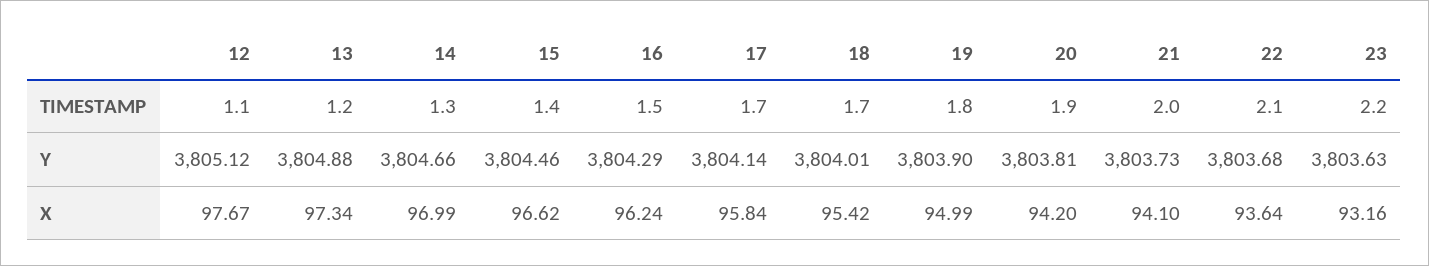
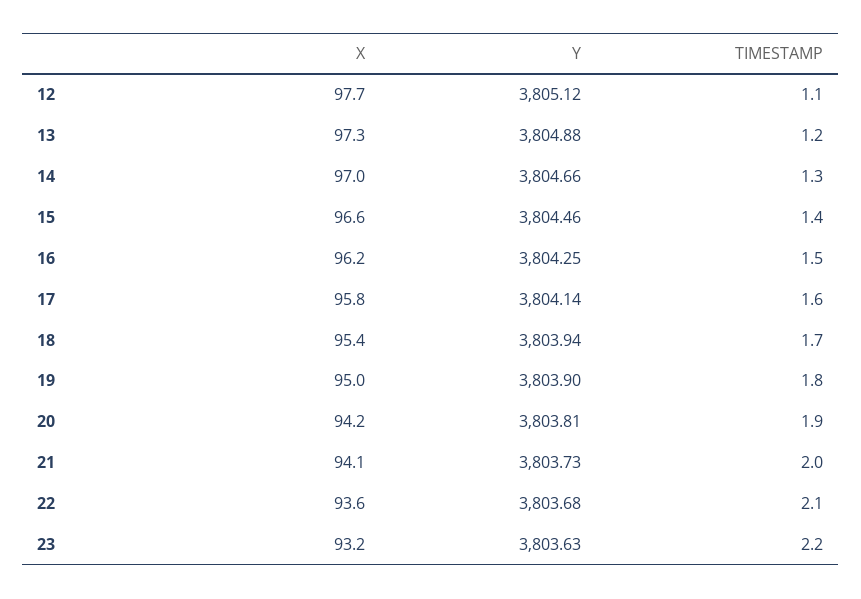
17, TIMESTAMP: 1.7 -> 1.6
16, Y: 3804.29 -> 3804.25
18, Y: 3804.01 -> 3803.94

